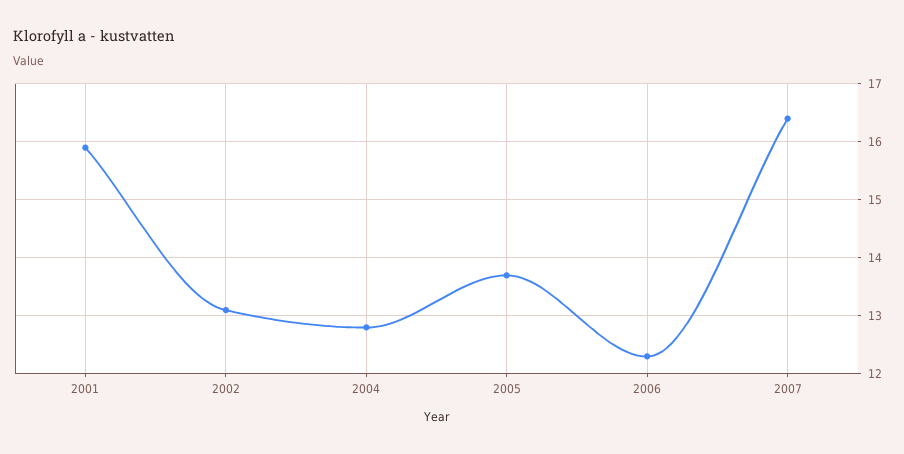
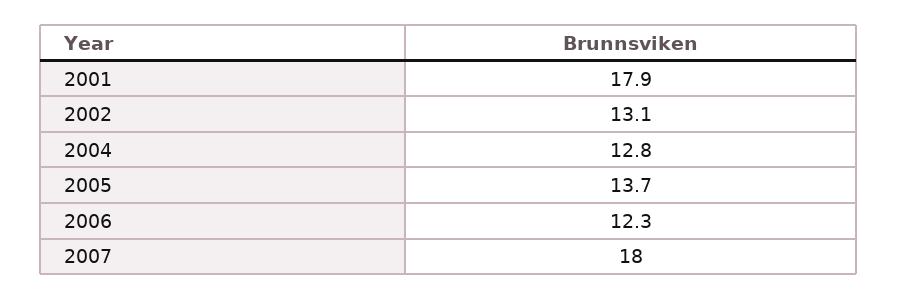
2001: 16 -> 17.9
2007: 16.5 -> 18

